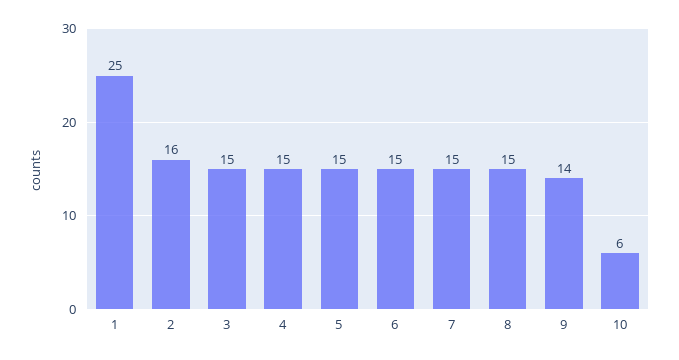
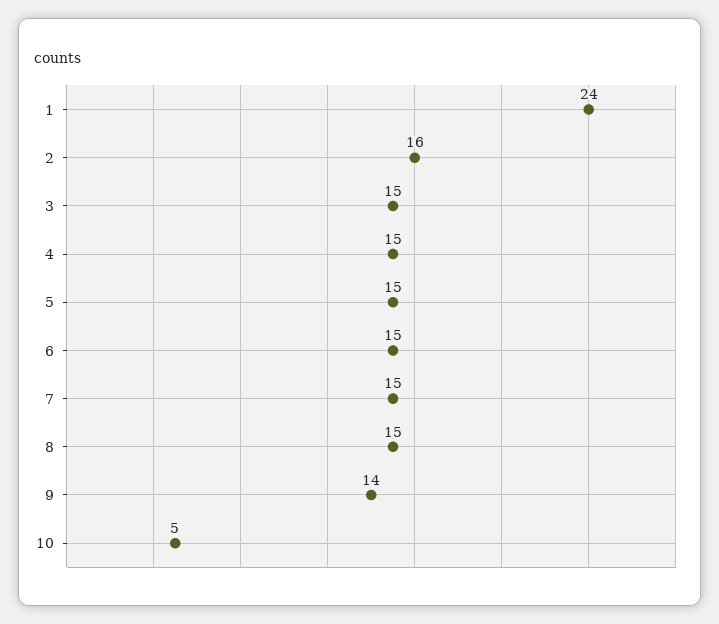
1: 25 -> 24
10: 6 -> 5

